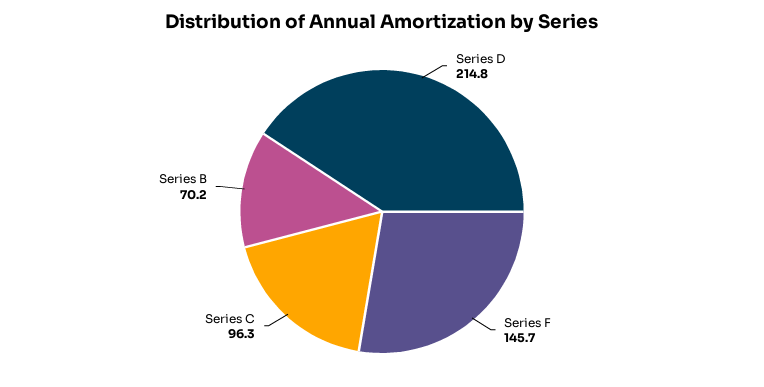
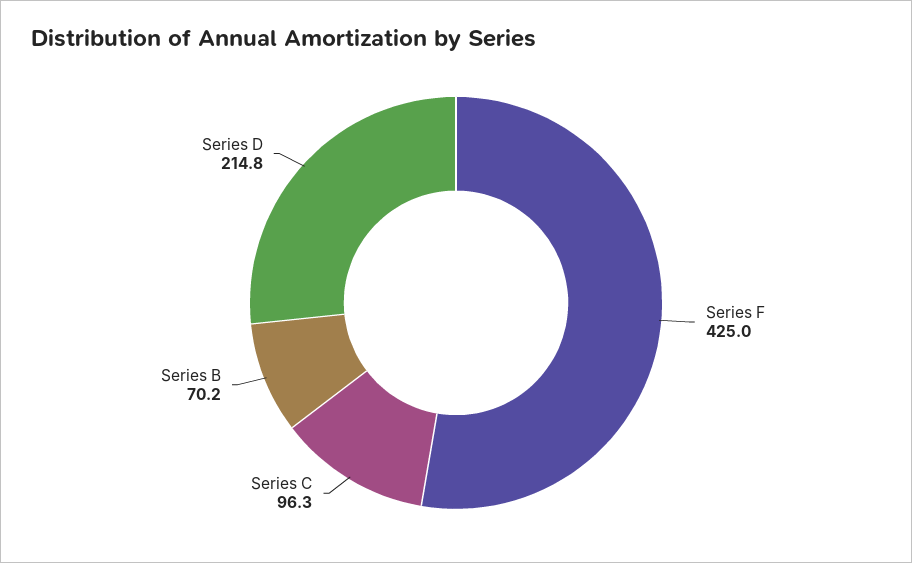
Series F: 145.7 -> 425

